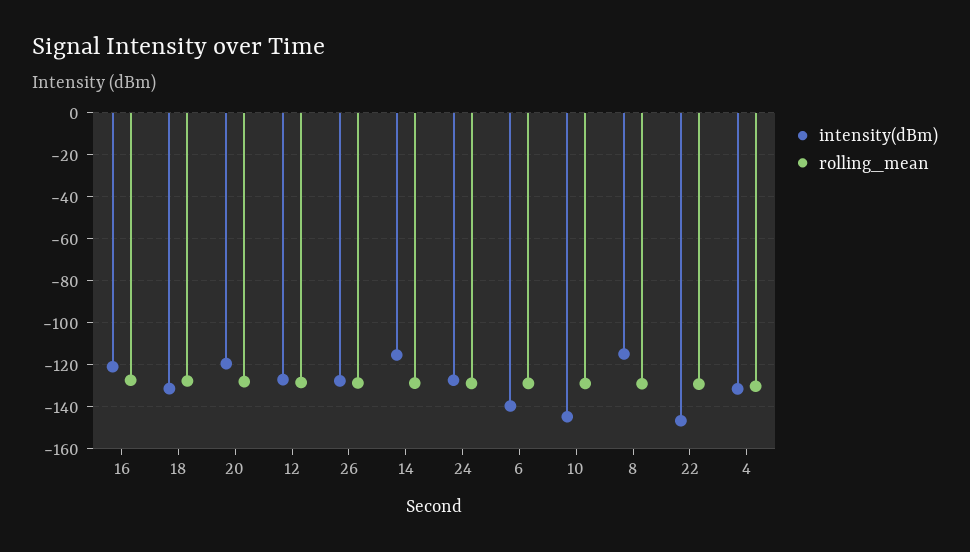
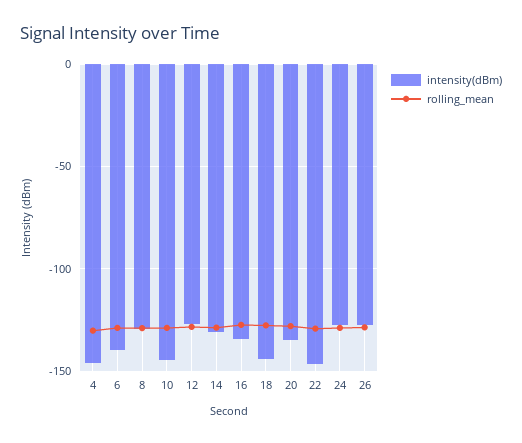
intensity(dBm), 16: -120 -> -135
intensity(dBm), 18: -130 -> -145
intensity(dBm), 20: -120 -> -135
intensity(dBm), 14: -115 -> -130
intensity(dBm), 8: -115 -> -130
intensity(dBm), 4: -130 -> -145

